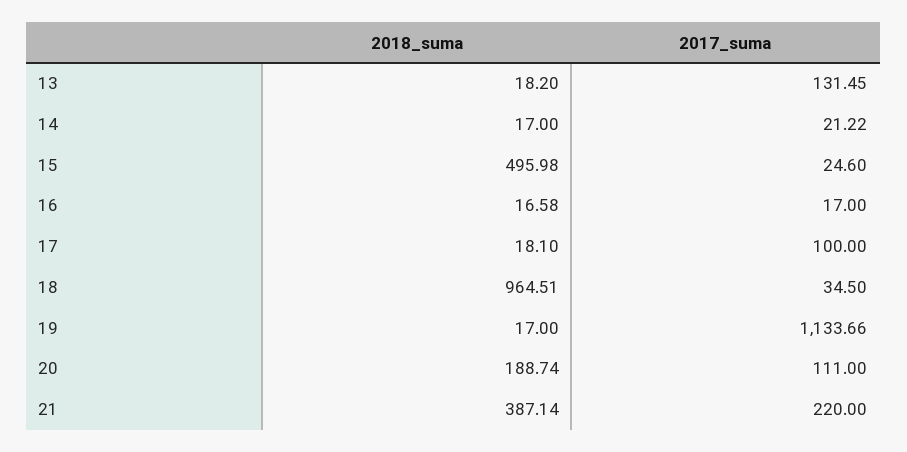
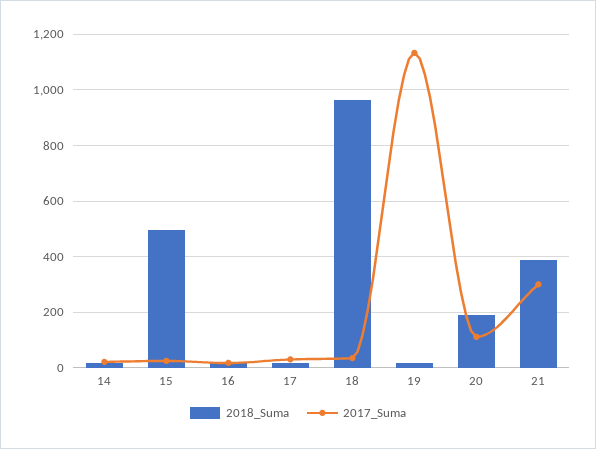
2018_suma, 13: 18.2 -> none
2017_suma, 13: 131.45 -> none
2017_suma, 17: 100 -> 25
2017_suma, 21: 220 -> 300

